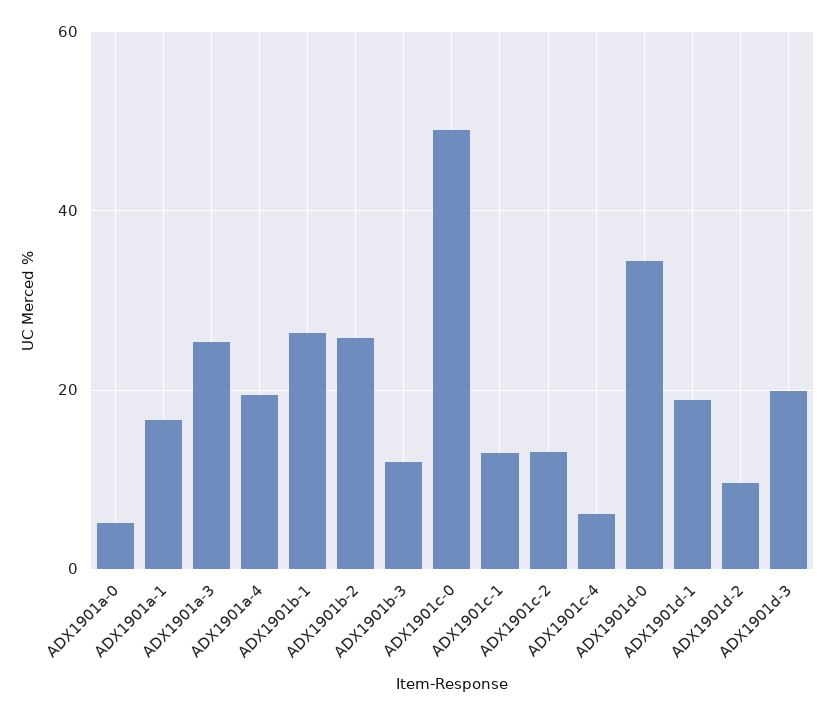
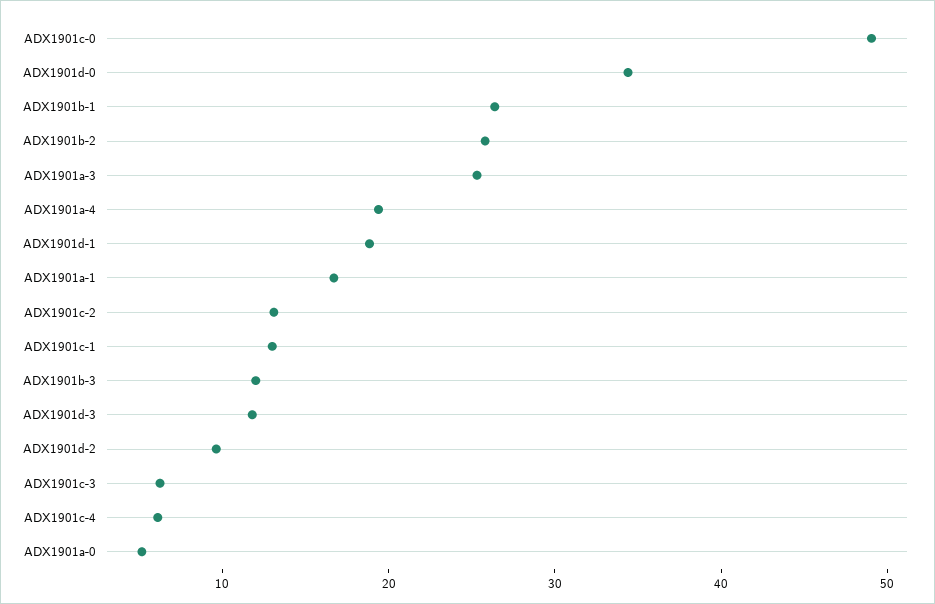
ADX1901d-3: 20 -> 12
ADX1901c-3: none -> 6

